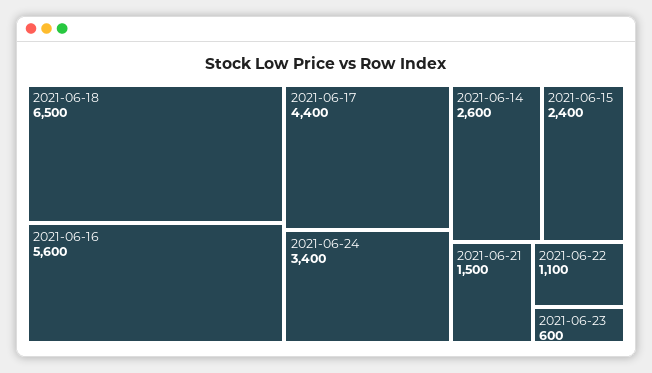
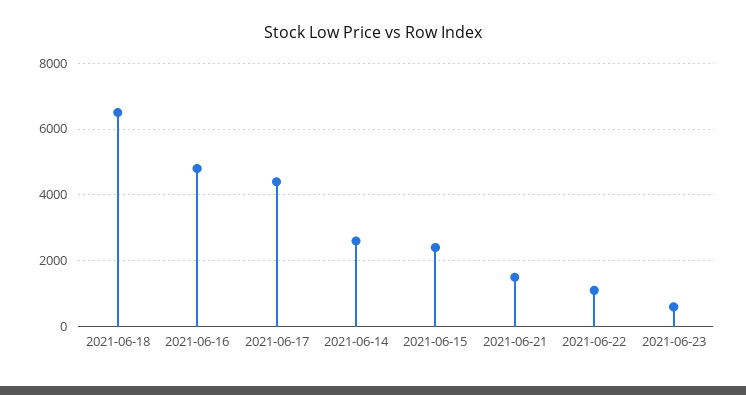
2021-06-16: 5600 -> 4800
2021-06-24: 3400 -> none

